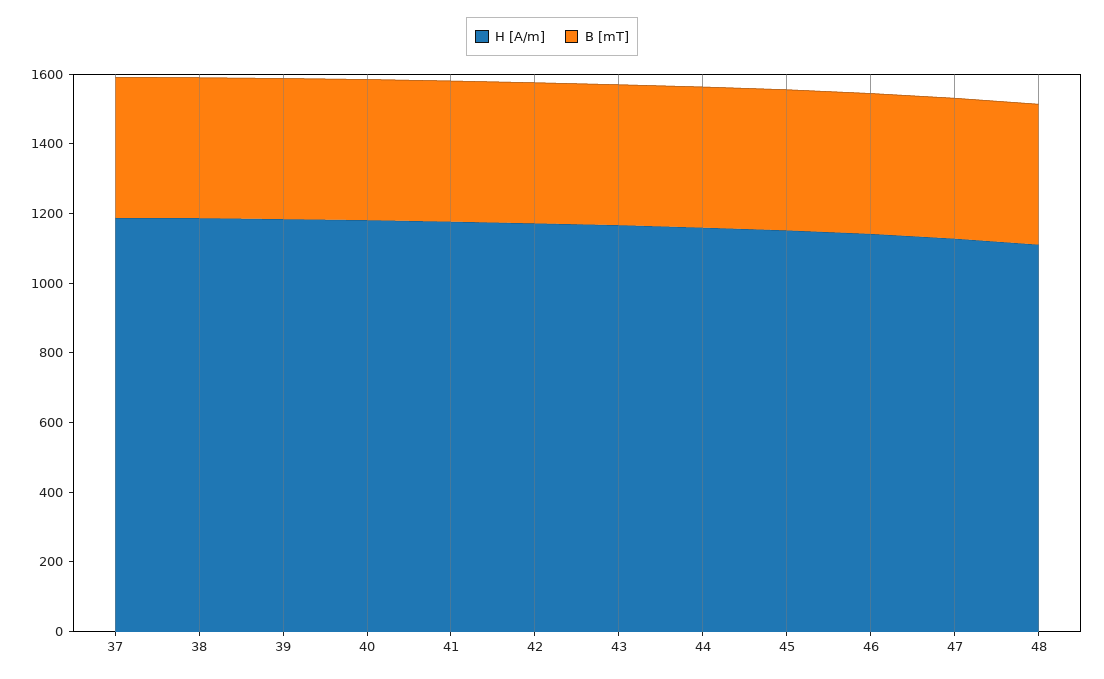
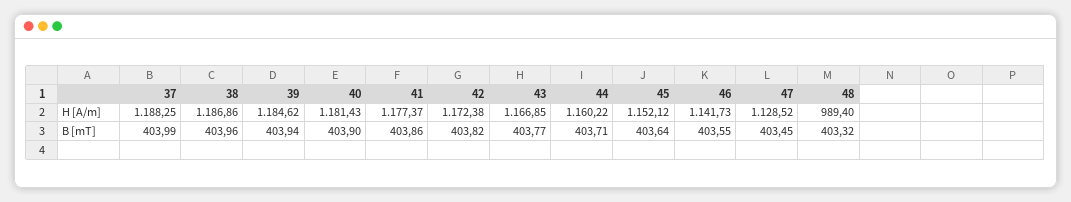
H [A/m], 48: 1100 -> 989.4

